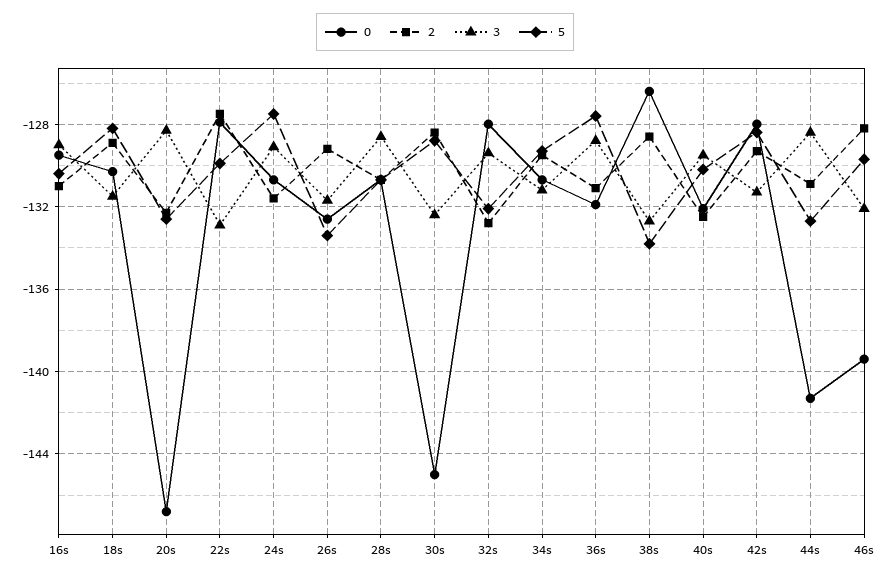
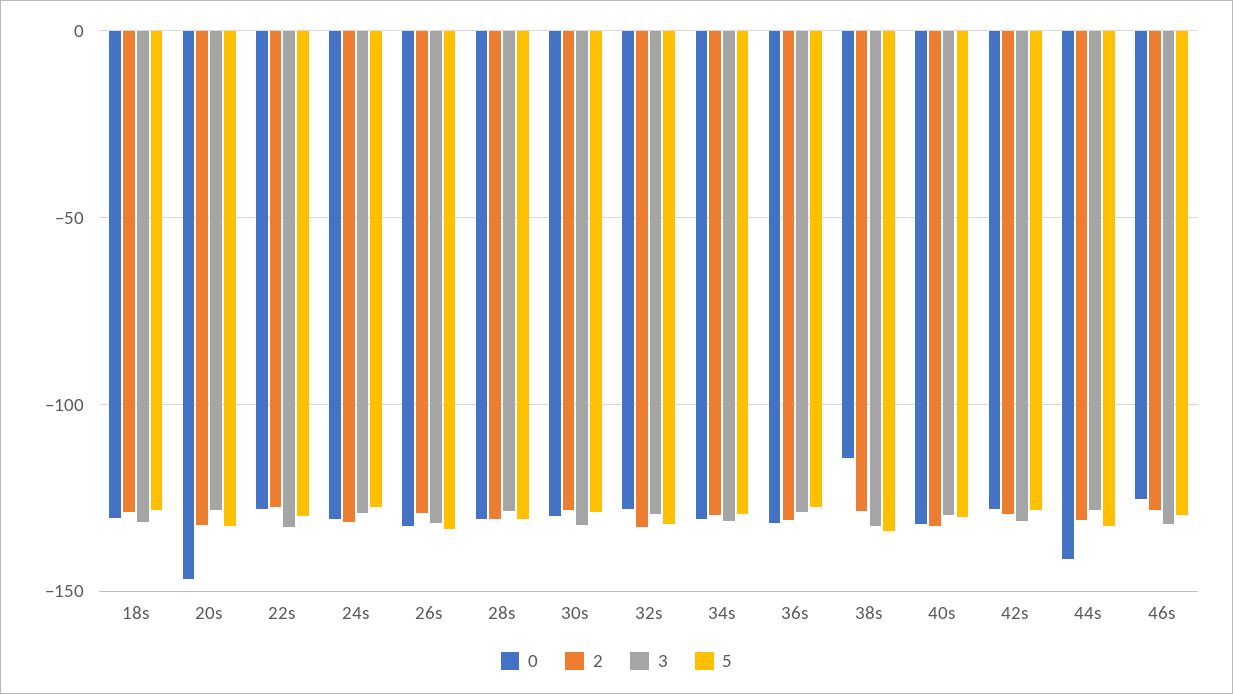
0, 16s: -129.5 -> none
2, 16s: -131 -> none
3, 16s: -129 -> none
5, 16s: -130.5 -> none
0, 30s: -145 -> -130
0, 38s: -126.5 -> -115
0, 46s: -139.5 -> -125

